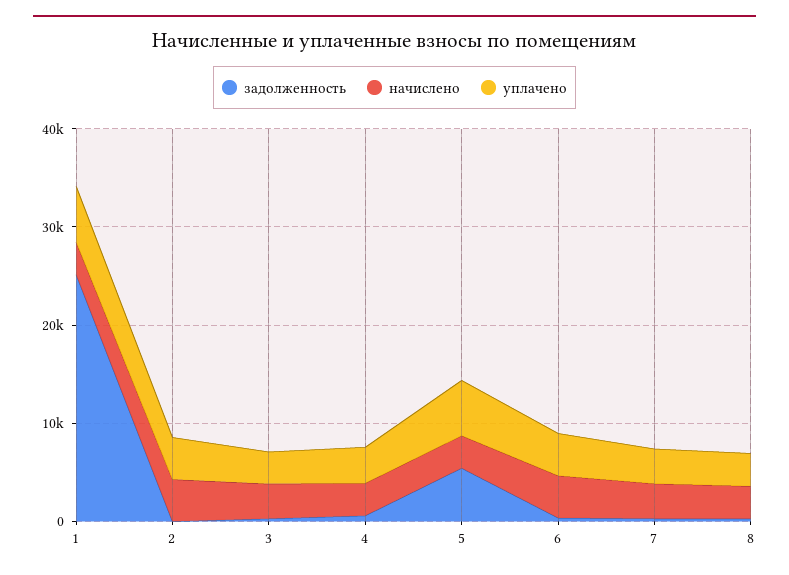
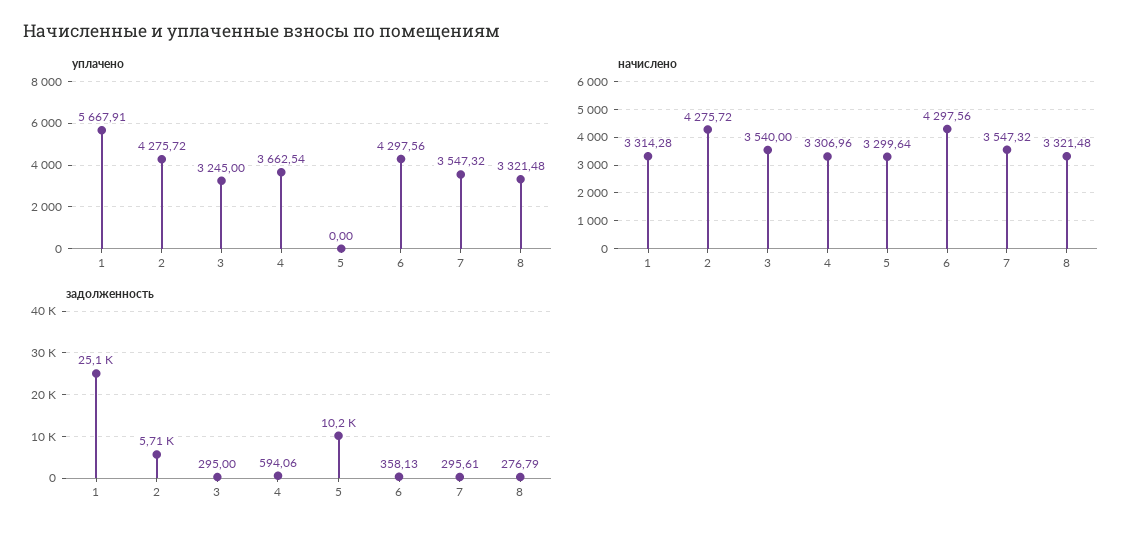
задолженность, 2: 0 -> 5710
задолженность, 5: 6000 -> 10200
уплачено, 5: 6000 -> 0

